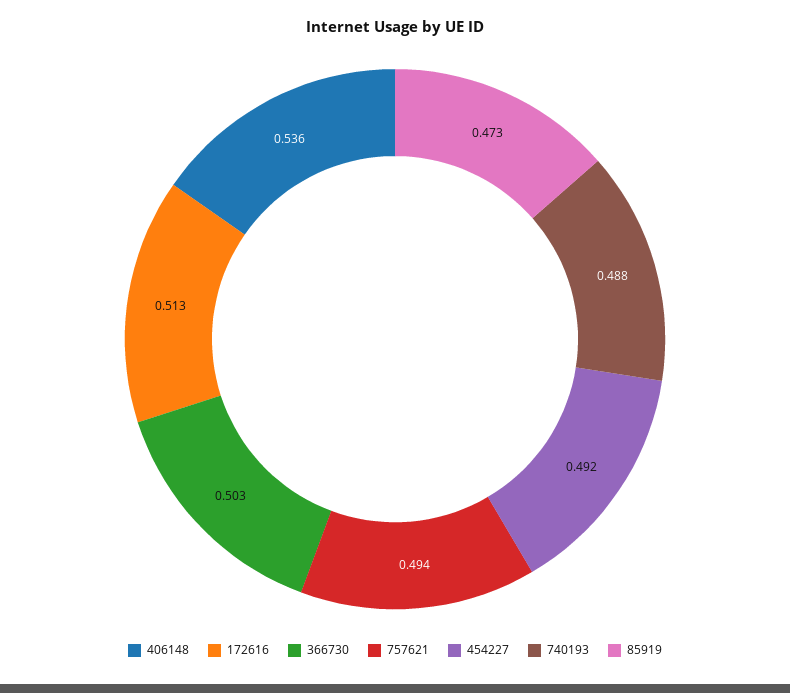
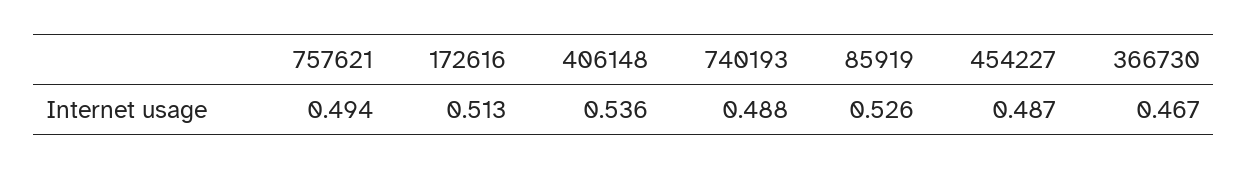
366730: 0.503 -> 0.467
454227: 0.492 -> 0.487
85919: 0.473 -> 0.526

